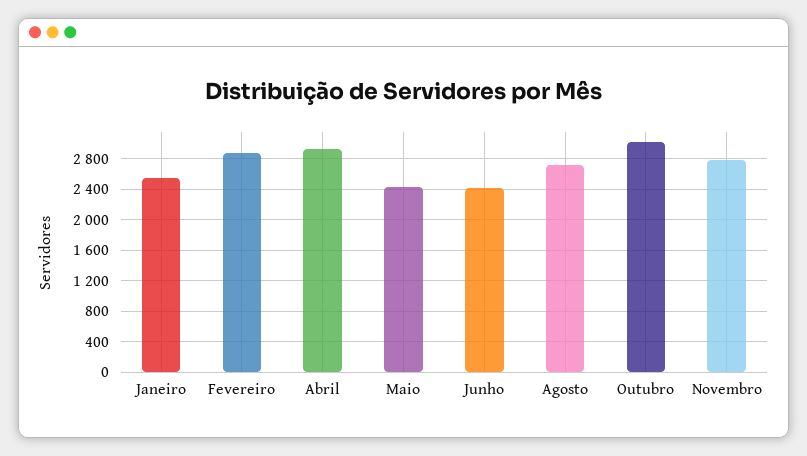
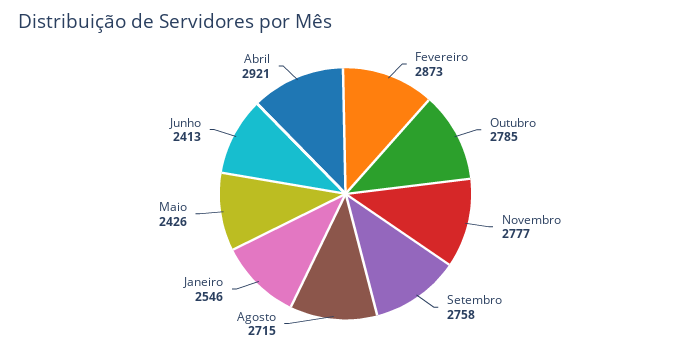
Outubro: 3000 -> 2785
Setembro: none -> 2758

